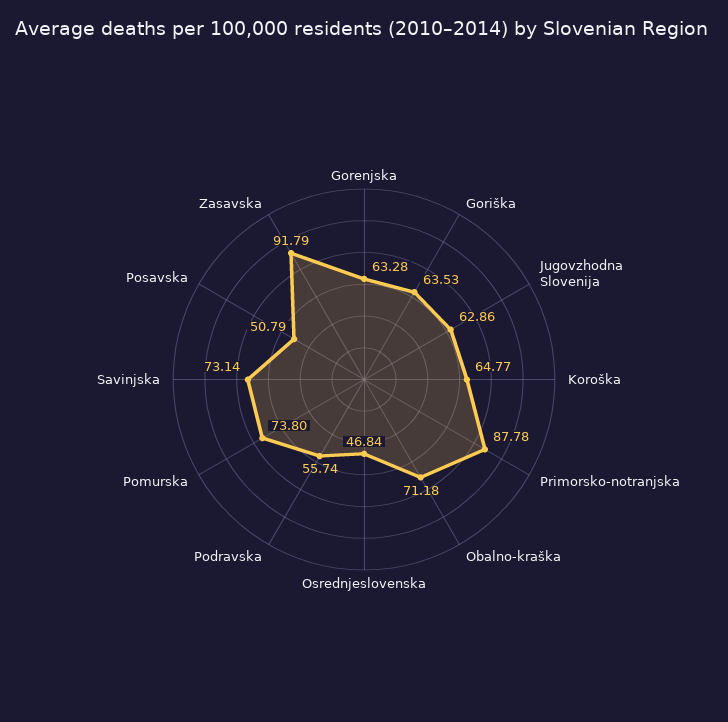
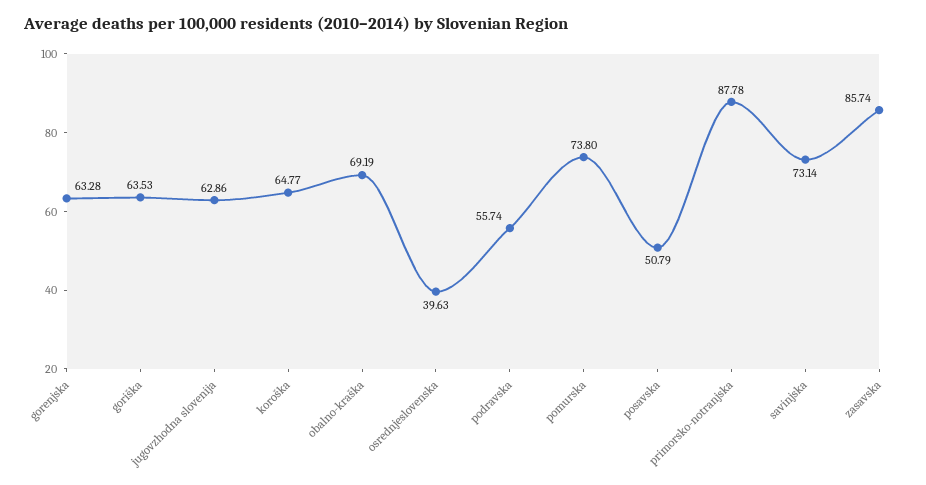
Obalno-kraška: 71.18 -> 69.19
Osrednjeslovenska: 46.84 -> 39.63
Zasavska: 91.79 -> 85.74

